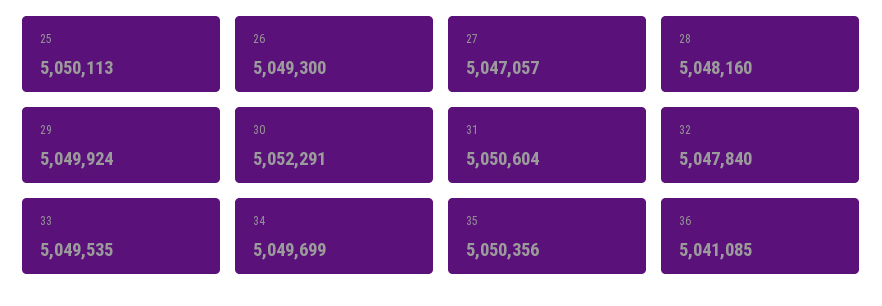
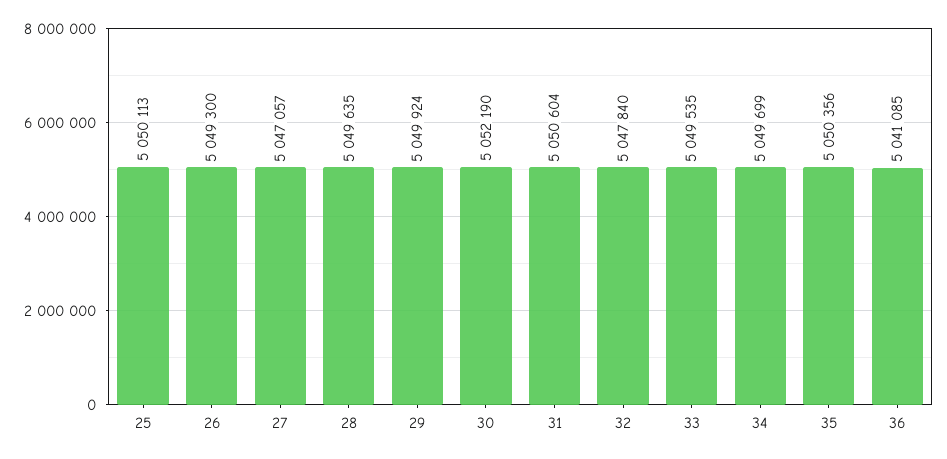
28: 5048160 -> 5049635
30: 5052291 -> 5052190

